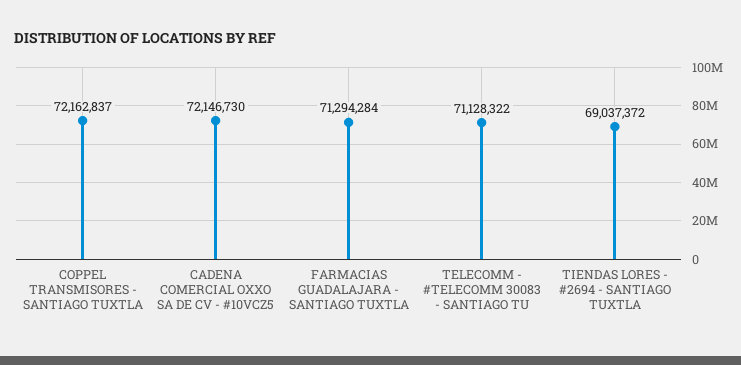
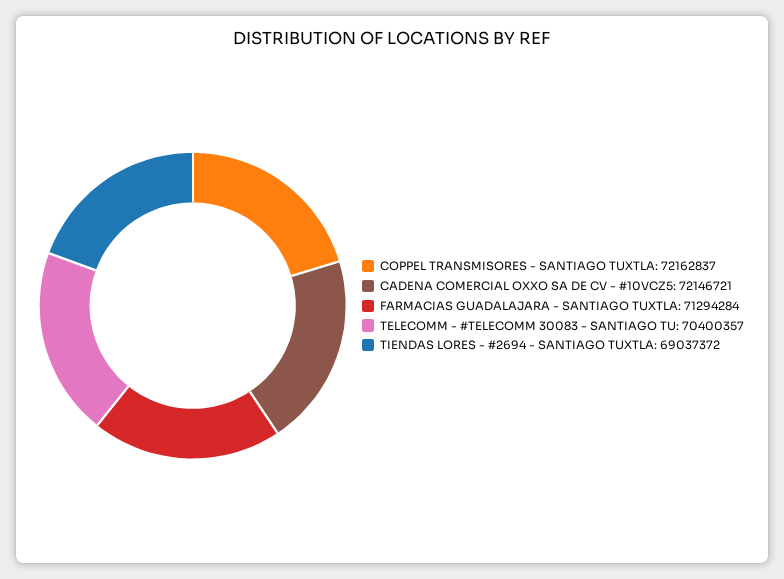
CADENA COMERCIAL OXXO SA DE CV - #10VCZ5: 72146730 -> 72146721
TELECOMM - #TELECOMM 30083 - SANTIAGO TU: 71128322 -> 70400357

